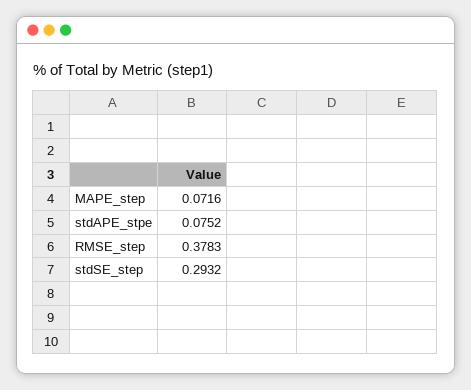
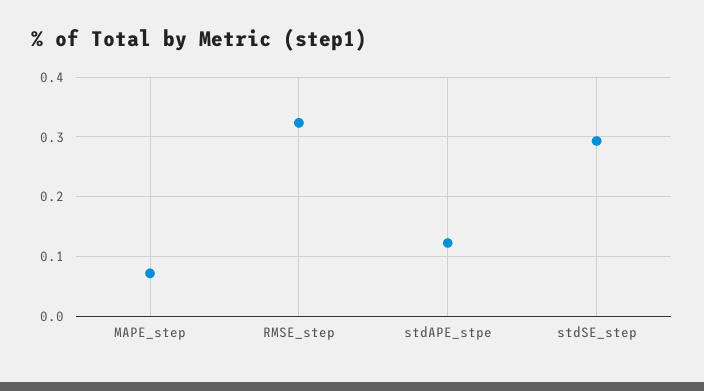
stdAPE_stpe: 0.0752 -> 0.12
RMSE_step: 0.3783 -> 0.32

